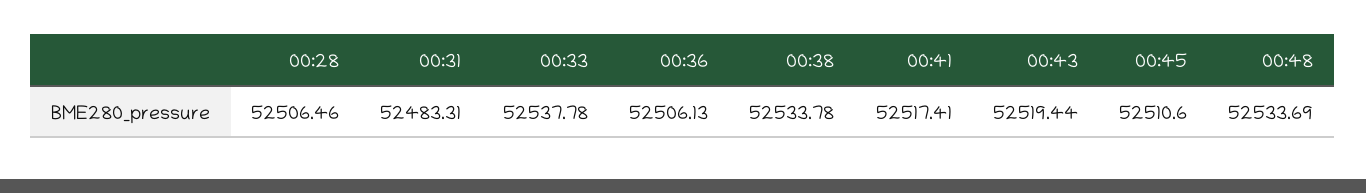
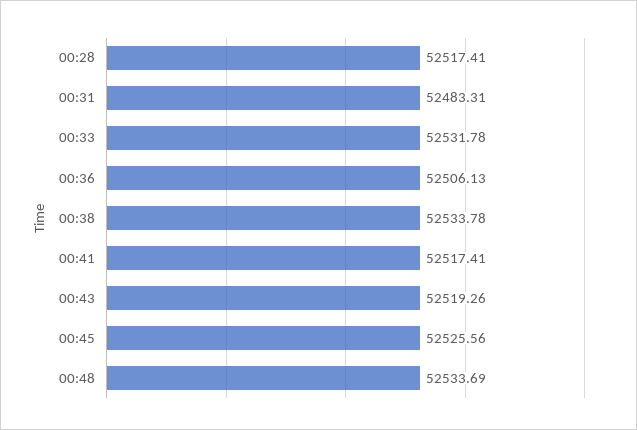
00:28: 52506.46 -> 52517.41
00:33: 52537.78 -> 52531.78
00:43: 52519.44 -> 52519.26
00:45: 52510.6 -> 52525.56

